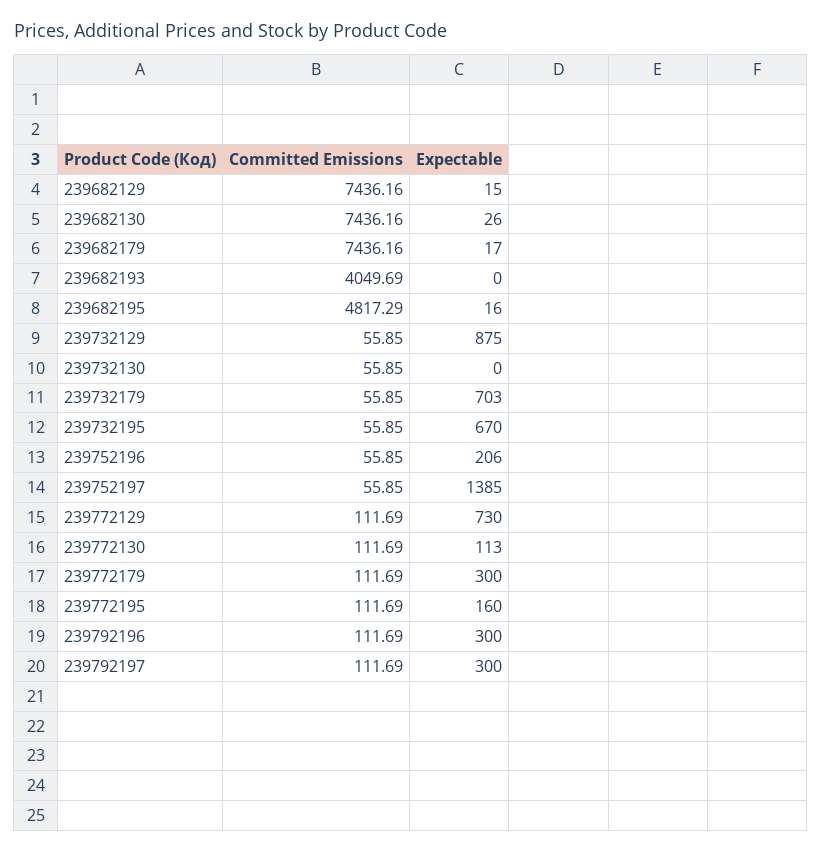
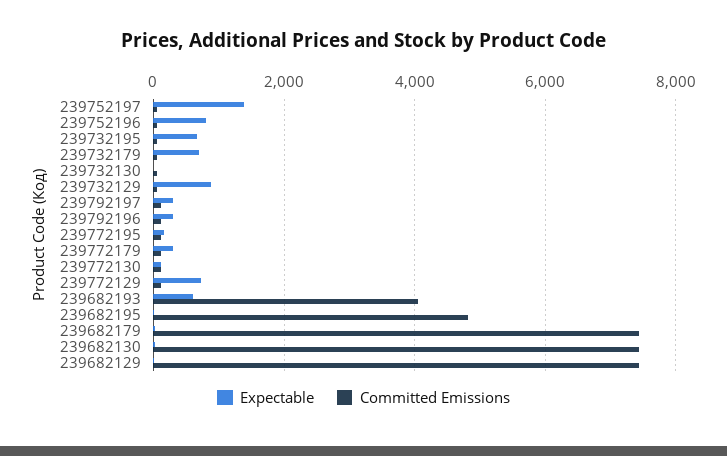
Expectable, 239682193: 0 -> 600
Expectable, 239752196: 206 -> 800

